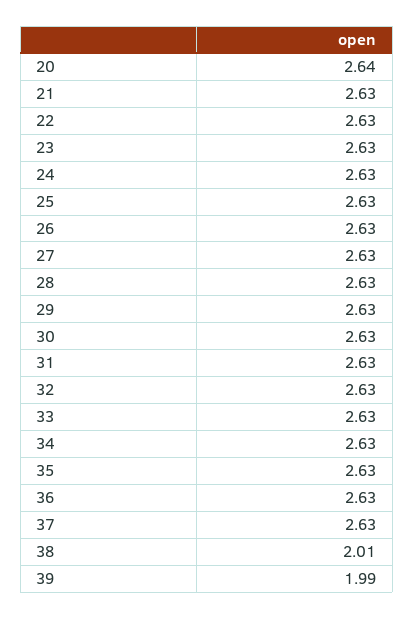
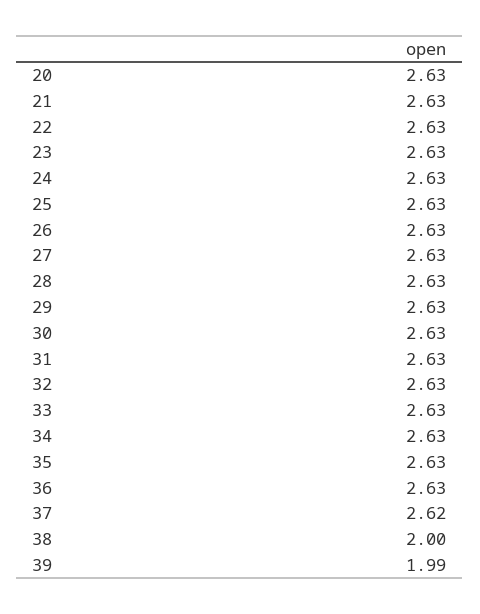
20: 2.64 -> 2.63
37: 2.63 -> 2.62
38: 2.01 -> 2

